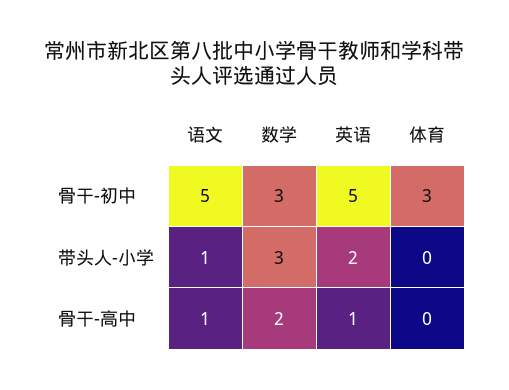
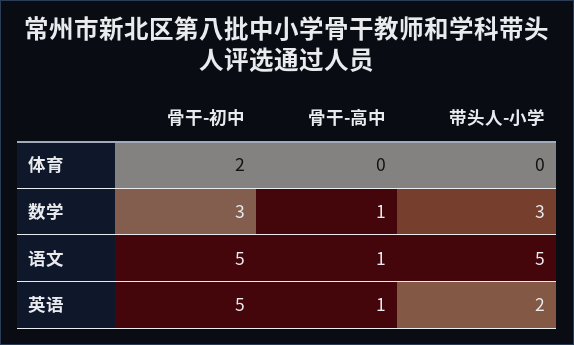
体育, 骨干-初中: 3 -> 2
语文, 带头人-小学: 1 -> 5
数学, 骨干-高中: 2 -> 1

